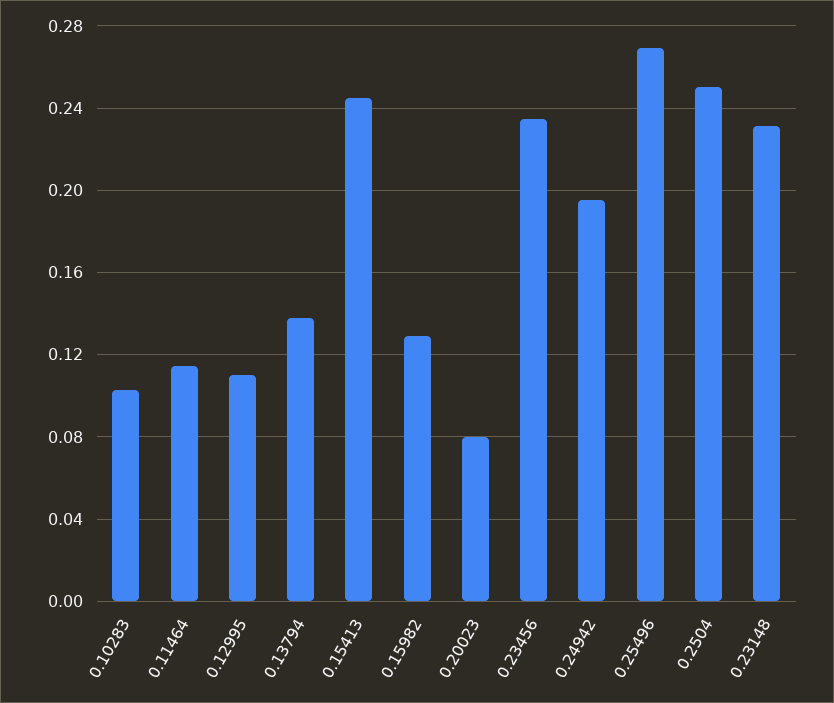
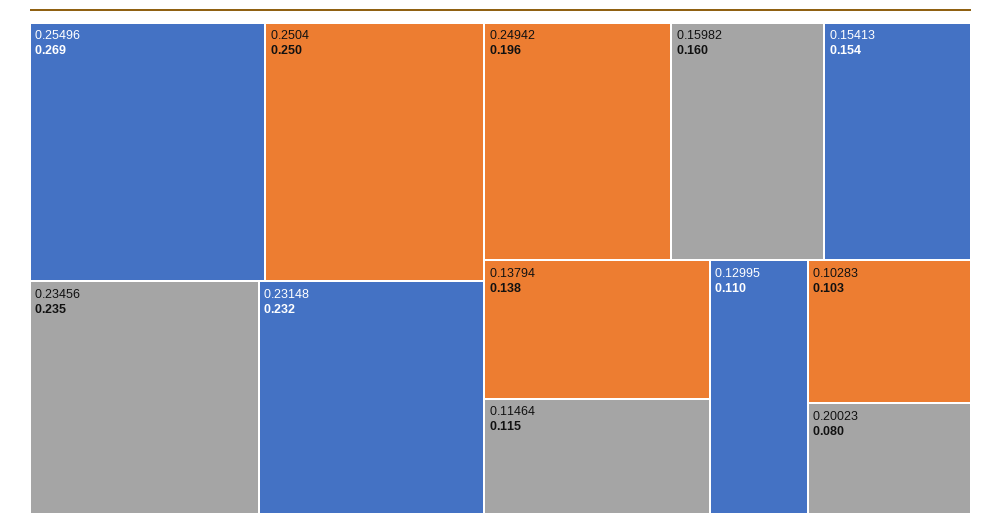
0.15413: 0.245 -> 0.154
0.15982: 0.13 -> 0.16

